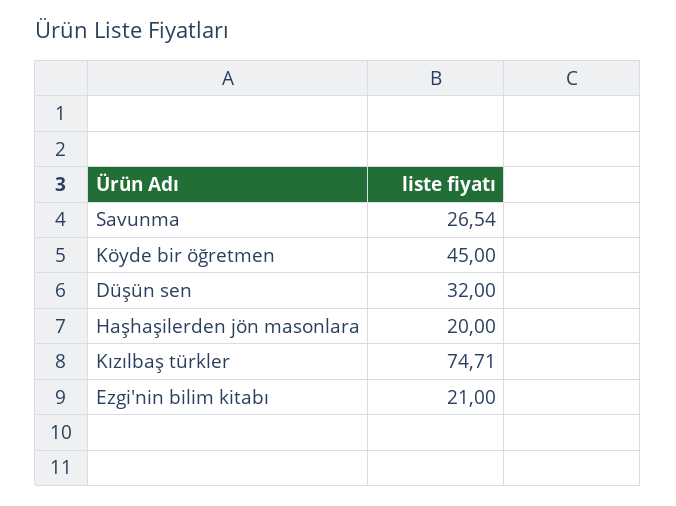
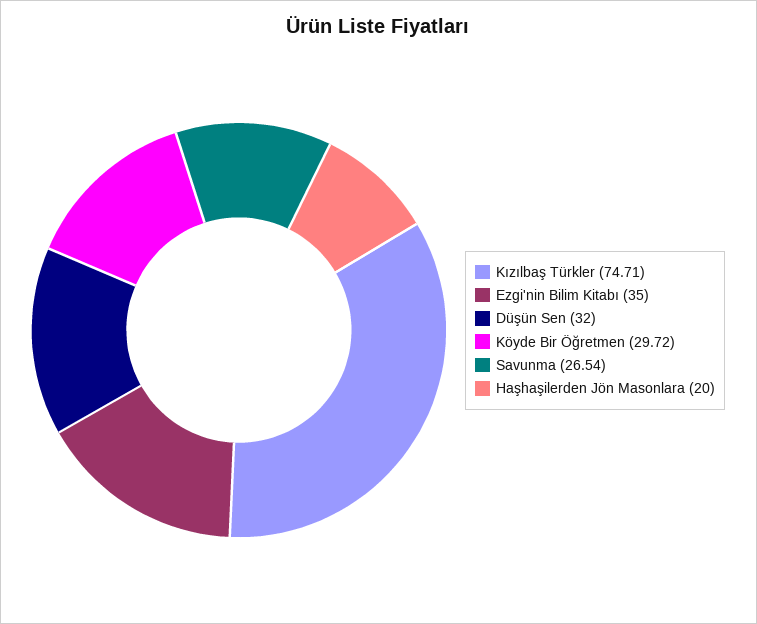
Köyde bir öğretmen: 45 -> 29.72
Ezgi'nin bilim kitabı: 21 -> 35

